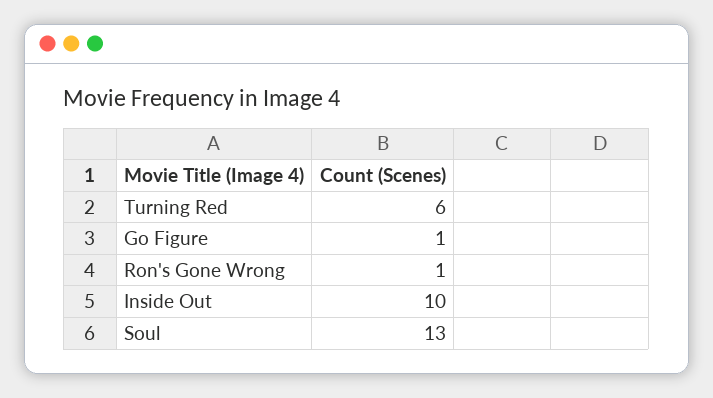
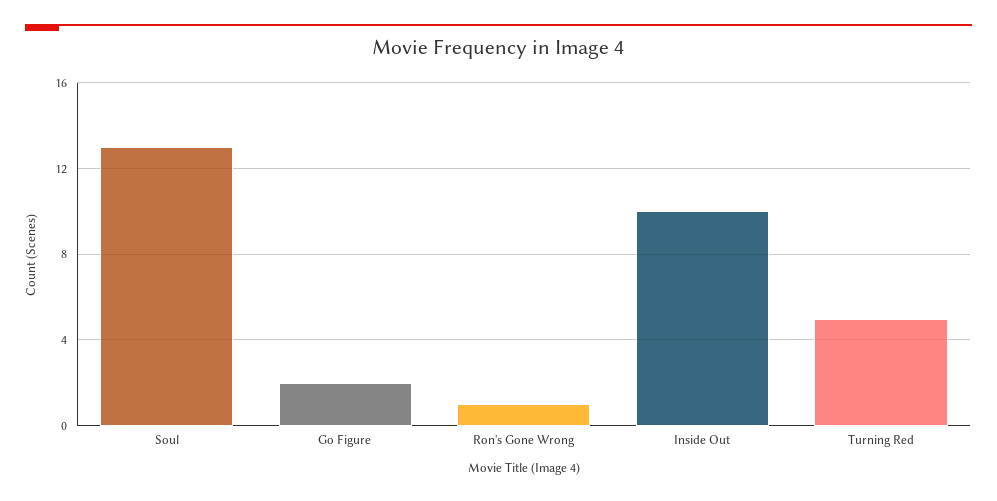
Turning Red: 6 -> 5
Go Figure: 1 -> 2

